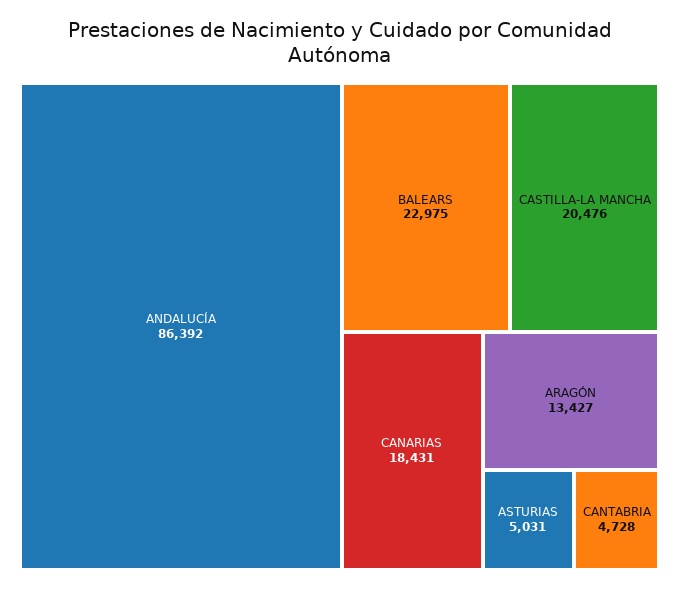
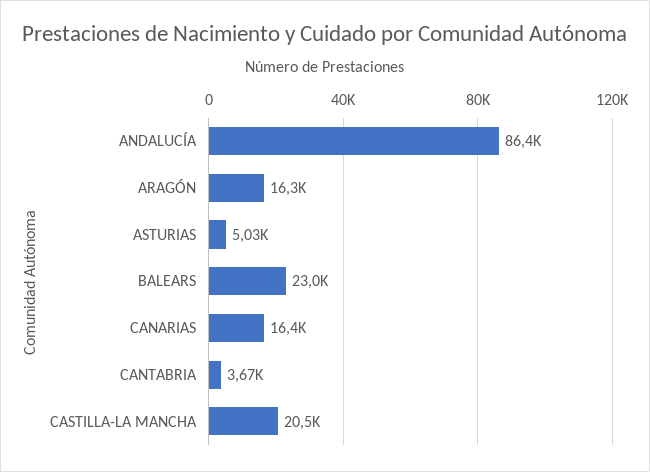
CANARIAS: 18431 -> 16400
ARAGÓN: 13427 -> 16300
CANTABRIA: 4728 -> 3670

